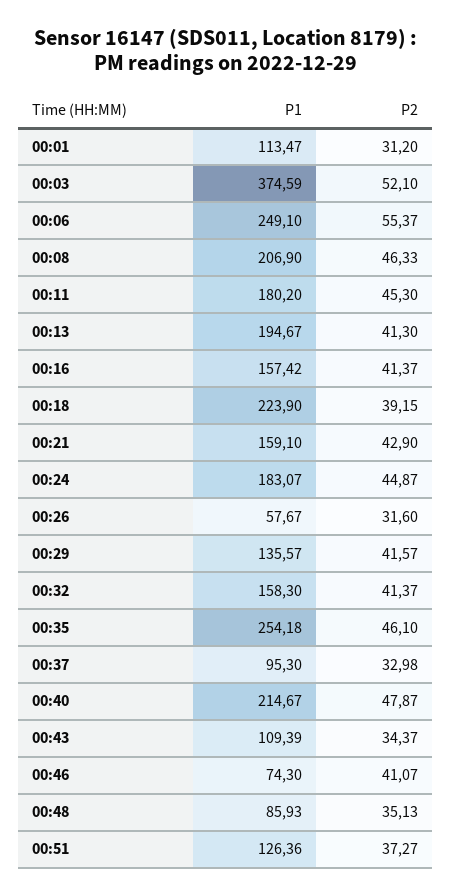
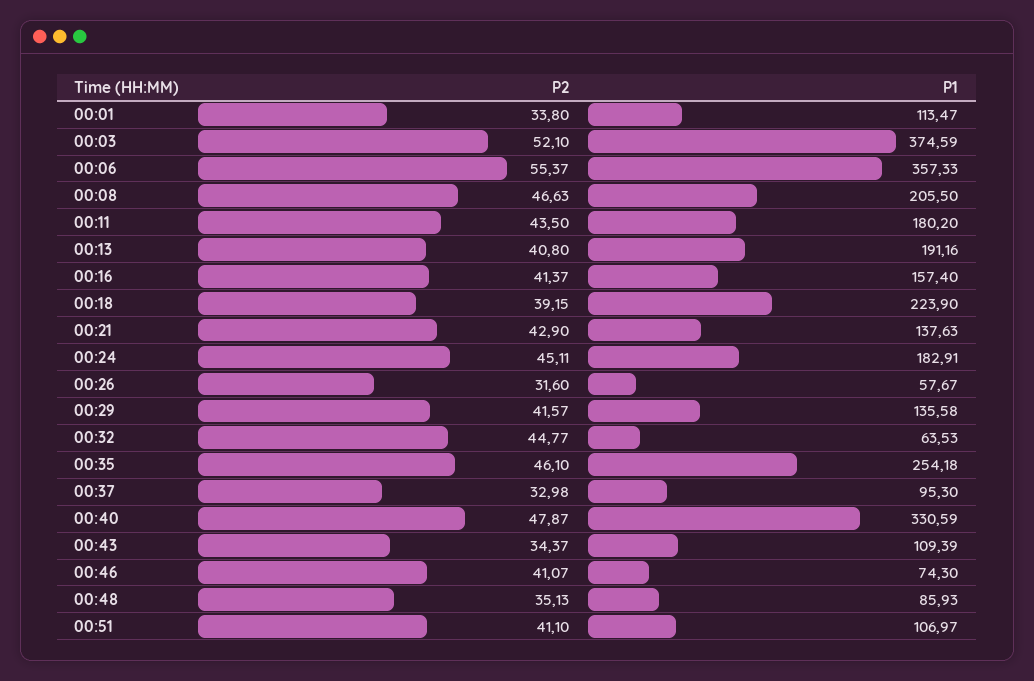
P2, 00:01: 31.2 -> 33.8
P1, 00:06: 249.1 -> 357.33
P1, 00:08: 206.9 -> 205.5
P2, 00:08: 46.33 -> 46.63
P2, 00:11: 45.3 -> 43.5
P1, 00:13: 194.67 -> 191.16
P2, 00:13: 41.3 -> 40.8
P1, 00:16: 157.42 -> 157.4
P1, 00:21: 159.1 -> 137.63
P1, 00:24: 183.07 -> 182.91
P2, 00:24: 44.87 -> 45.11
P1, 00:29: 135.57 -> 135.58
P1, 00:32: 158.3 -> 63.53
P2, 00:32: 41.37 -> 44.77
P1, 00:40: 214.67 -> 330.59
P1, 00:51: 126.36 -> 106.97
P2, 00:51: 37.27 -> 41.1

